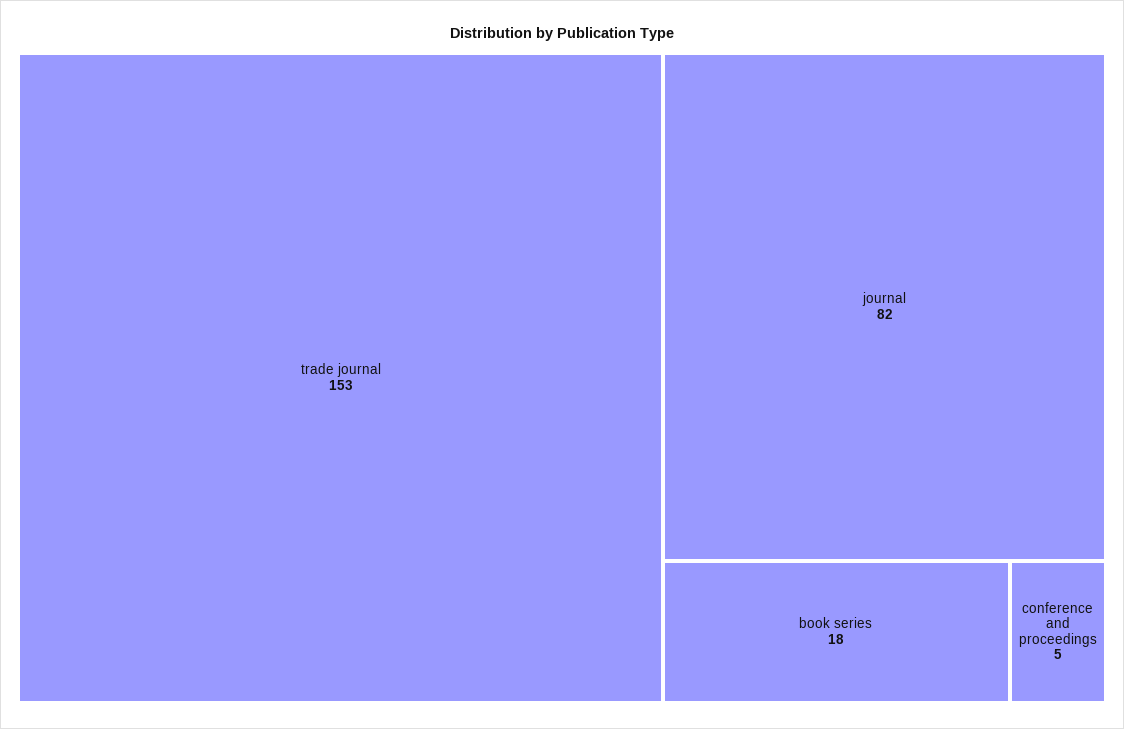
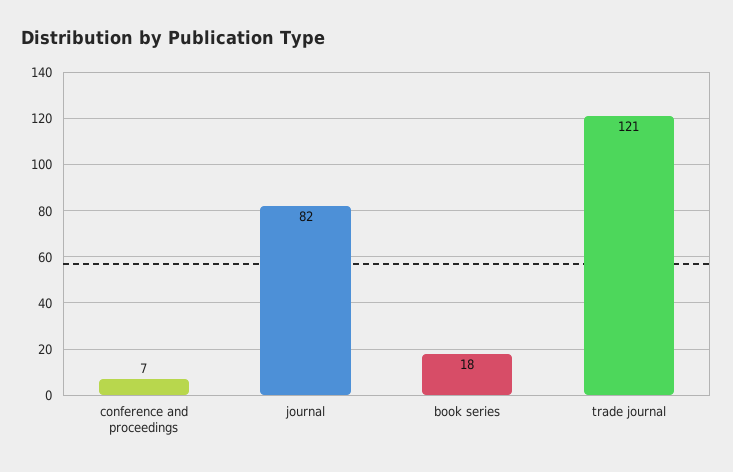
trade journal: 153 -> 121
conference and proceedings: 5 -> 7

